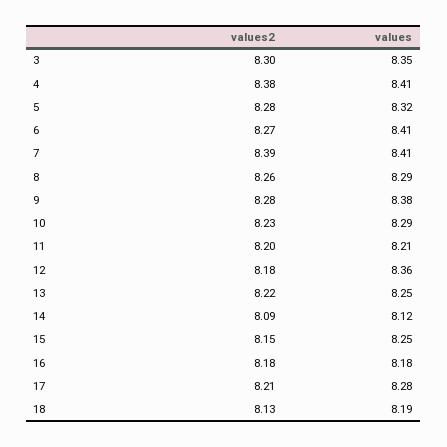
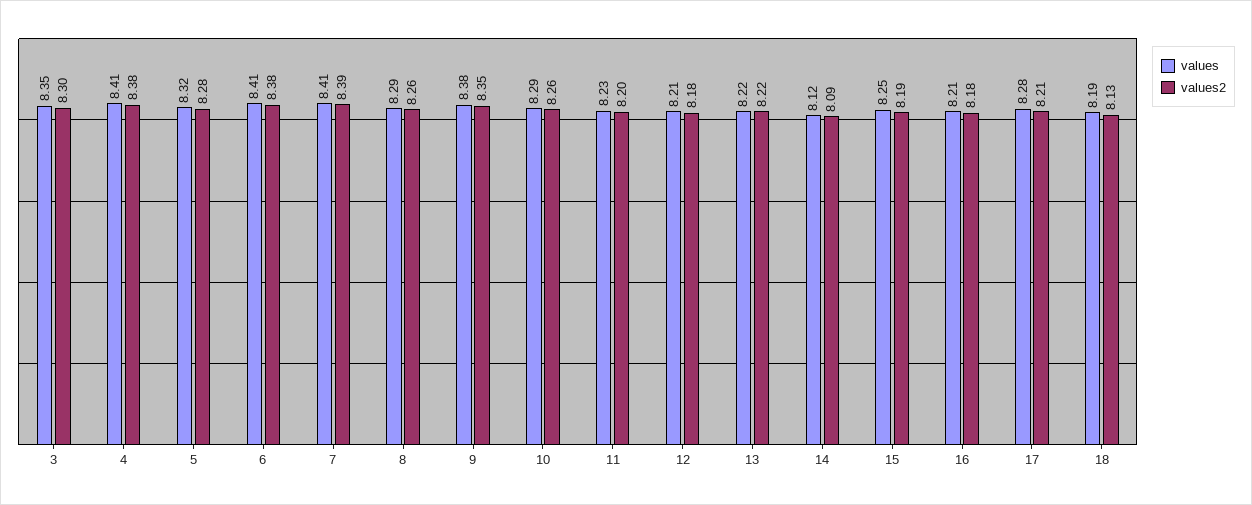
values2, 6: 8.27 -> 8.38
values2, 9: 8.28 -> 8.35
values2, 10: 8.23 -> 8.26
values, 11: 8.21 -> 8.23
values, 12: 8.36 -> 8.21
values, 13: 8.25 -> 8.22
values2, 15: 8.15 -> 8.19
values, 16: 8.18 -> 8.21

